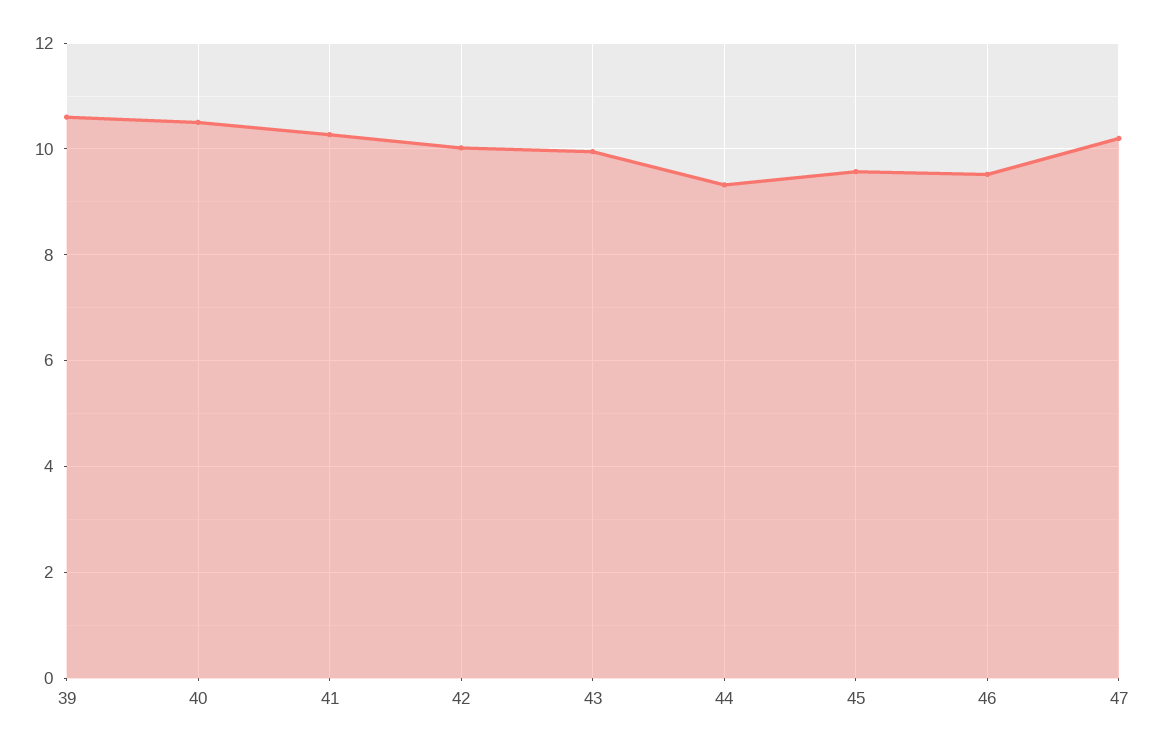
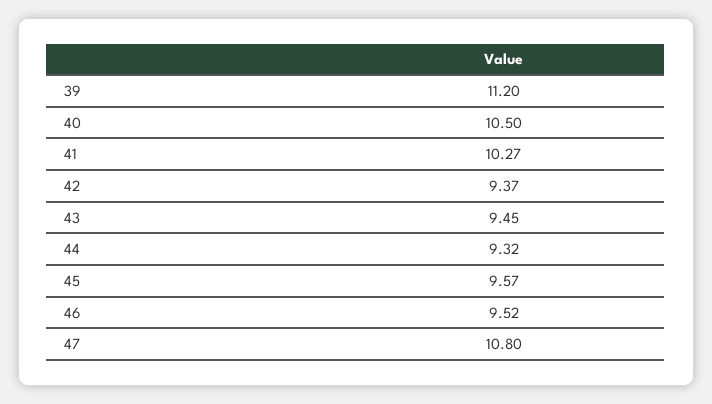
39: 10.6 -> 11.2
42: 10 -> 9.37
43: 10 -> 9.45
47: 10.2 -> 10.8

